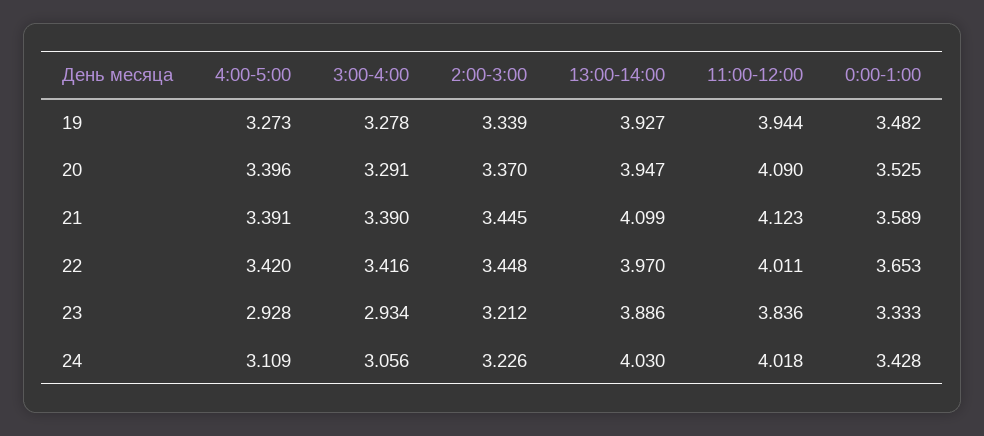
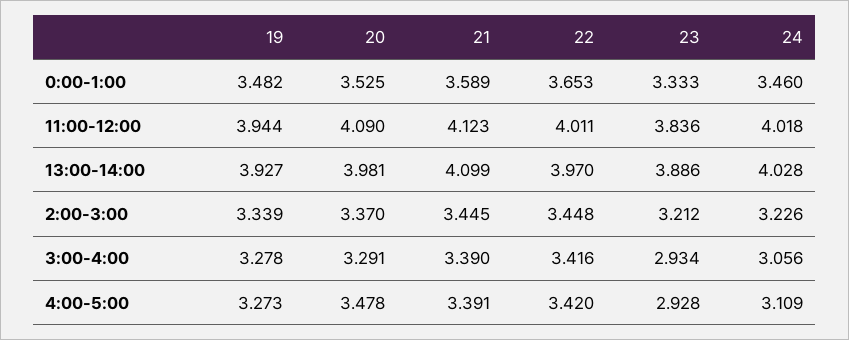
4:00-5:00, 20: 3.396 -> 3.478
13:00-14:00, 20: 3.947 -> 3.981
13:00-14:00, 24: 4.03 -> 4.028
0:00-1:00, 24: 3.428 -> 3.46

